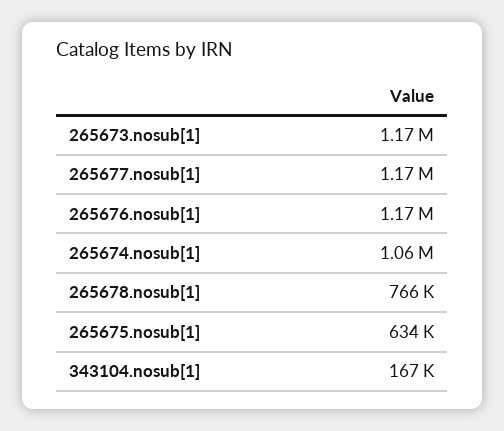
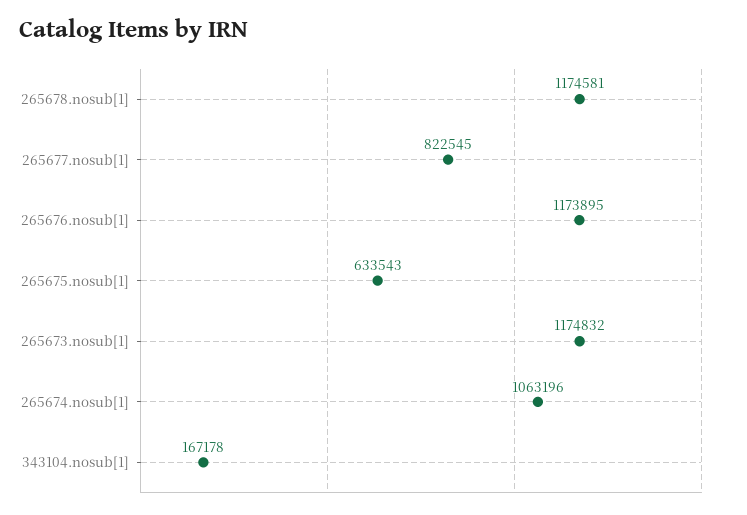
265677.nosub[1]: 1170000 -> 822545
265678.nosub[1]: 766000 -> 1174581

